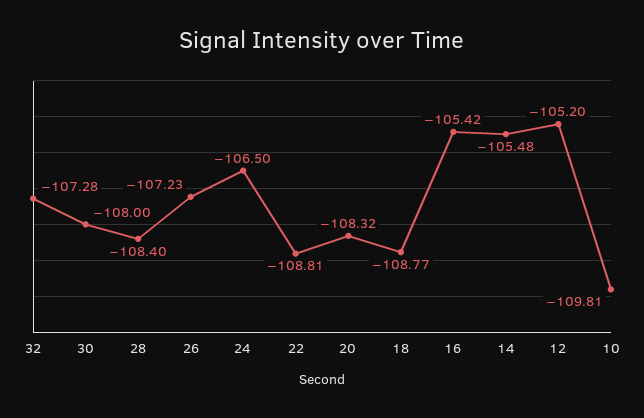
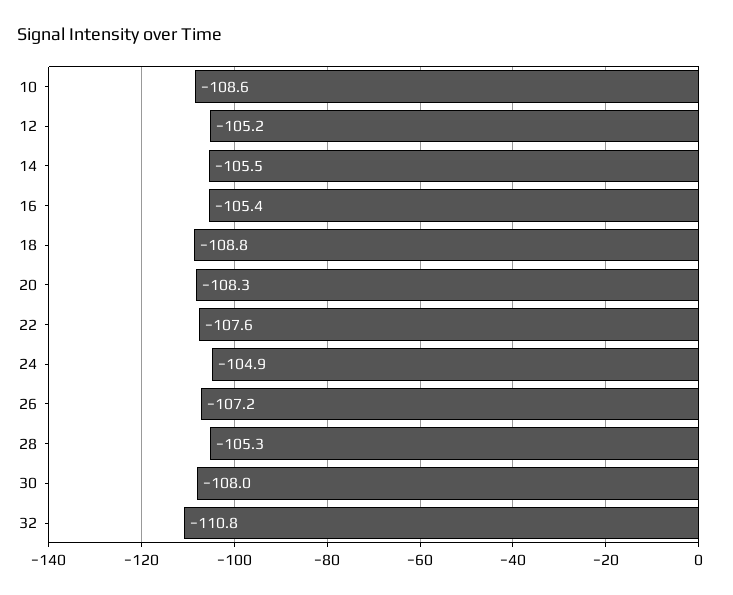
32: -107.28 -> -110.8
28: -108.4 -> -105.3
24: -106.5 -> -104.9
22: -108.81 -> -107.6
10: -109.81 -> -108.6

